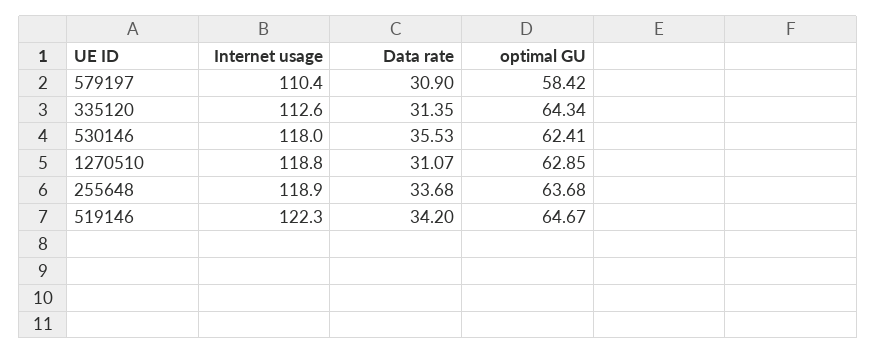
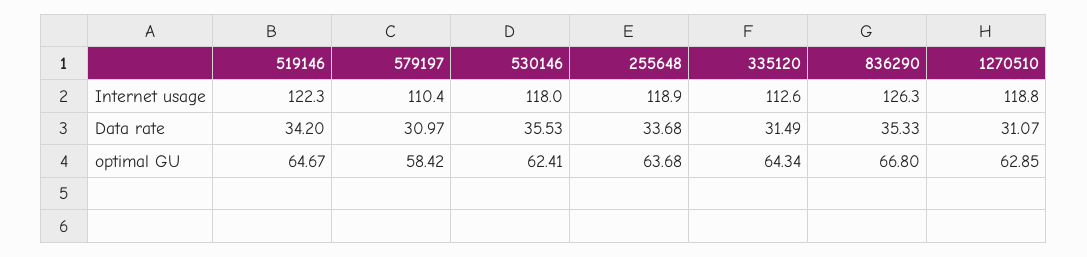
Data rate, 579197: 30.9 -> 30.97
Data rate, 335120: 31.35 -> 31.49
Internet usage, 836290: none -> 126.3
Data rate, 836290: none -> 35.33
optimal GU, 836290: none -> 66.8

